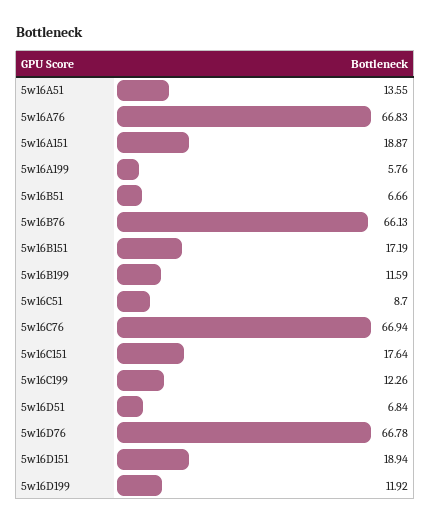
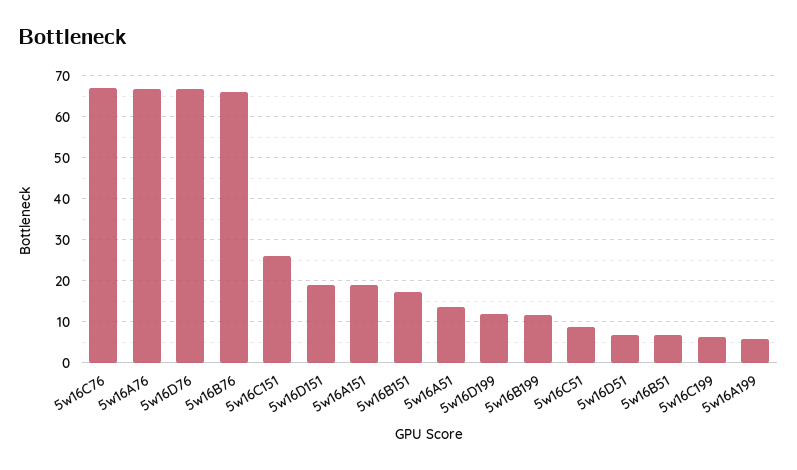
5w16C151: 17.64 -> 26
5w16C199: 12.26 -> 6

